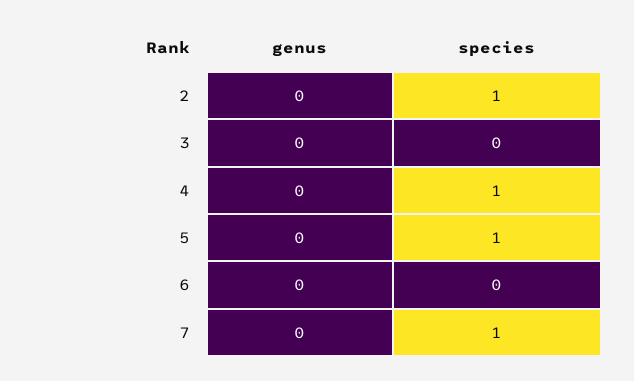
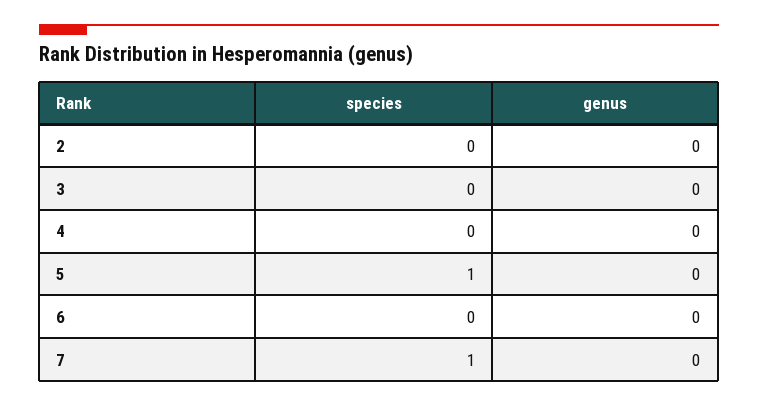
species, 2: 1 -> 0
species, 4: 1 -> 0

